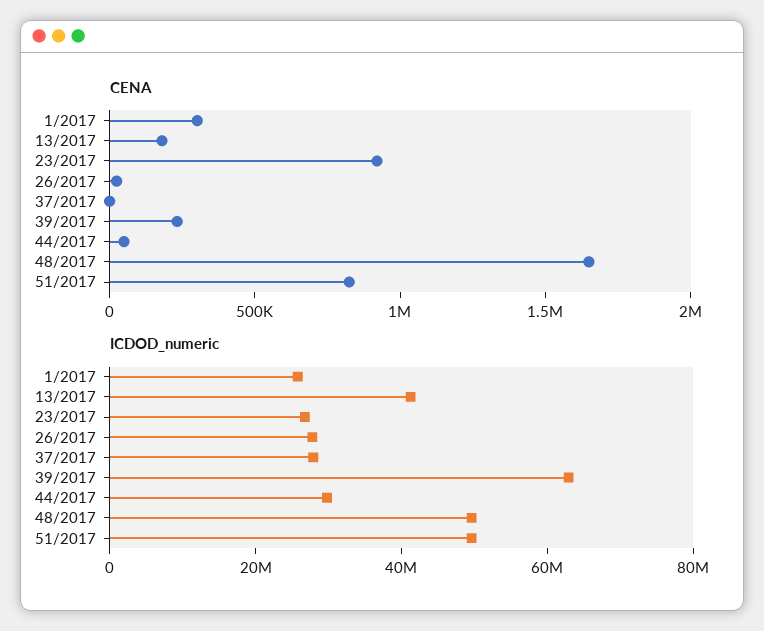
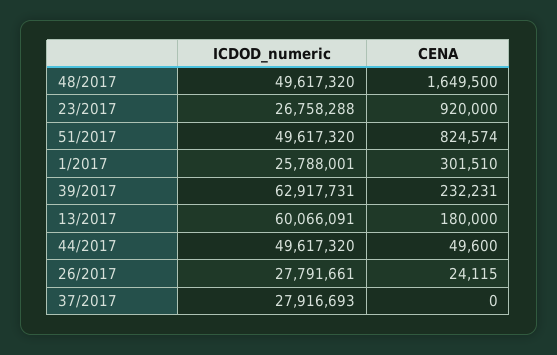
ICDOD_numeric, 13/2017: 40000000 -> 60066091
ICDOD_numeric, 44/2017: 30000000 -> 49617320

